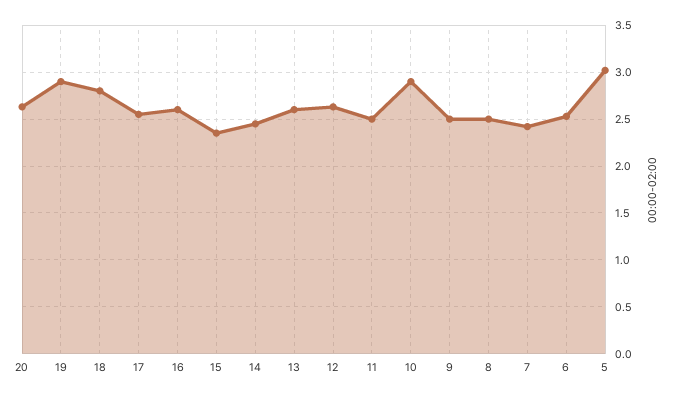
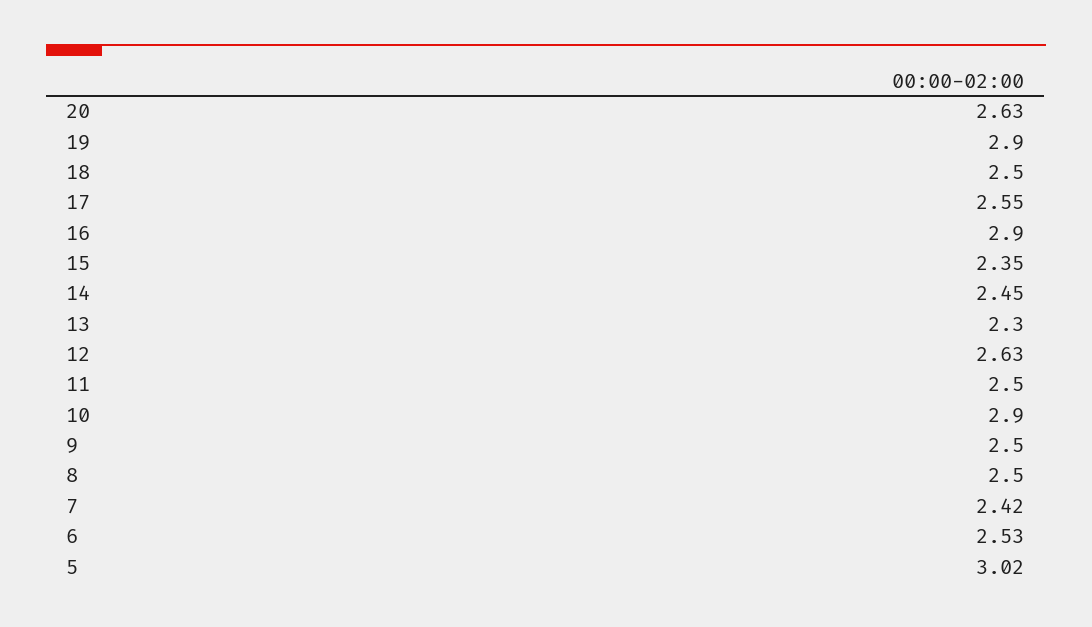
18: 2.8 -> 2.5
16: 2.6 -> 2.9
13: 2.6 -> 2.3

